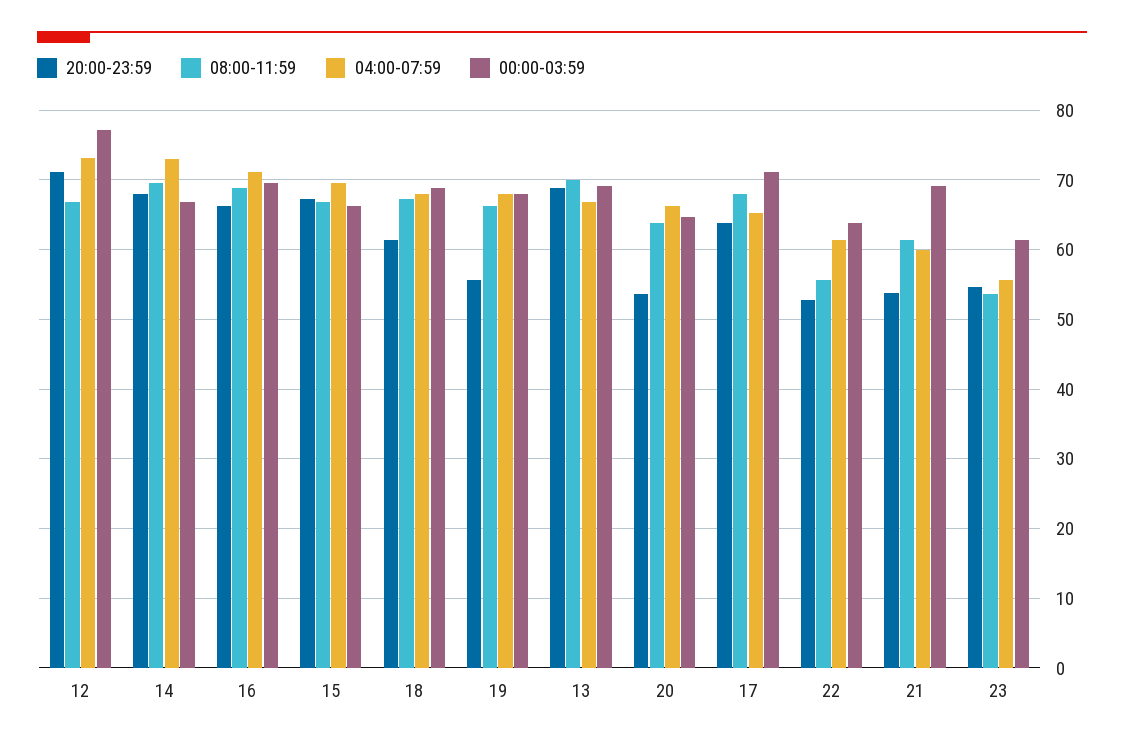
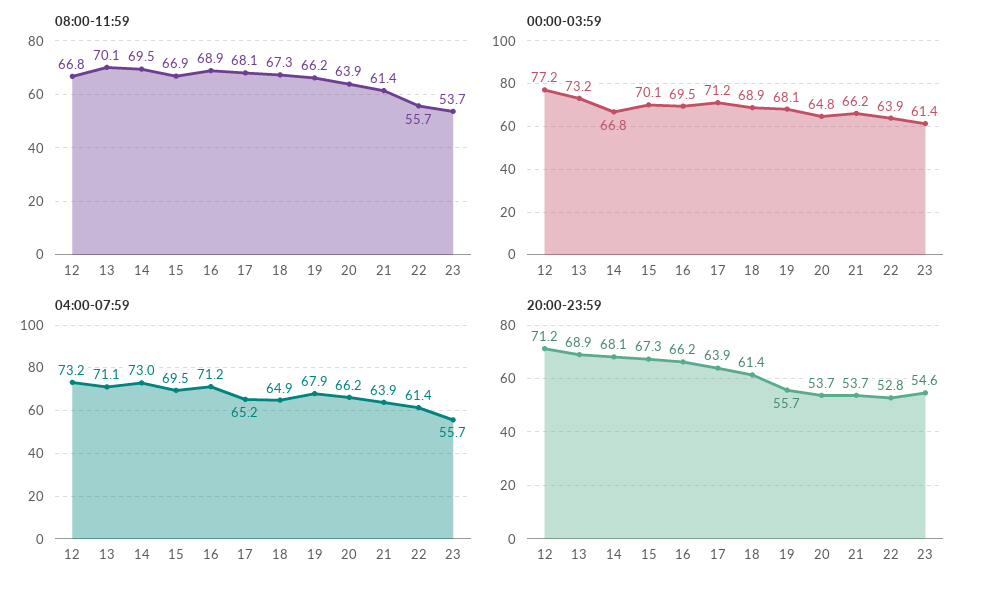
00:00-03:59, 15: 66 -> 70.1
04:00-07:59, 18: 68 -> 64.9
04:00-07:59, 13: 67 -> 71.1
00:00-03:59, 13: 69 -> 73.2
04:00-07:59, 21: 60 -> 63.9
00:00-03:59, 21: 69 -> 66.2

